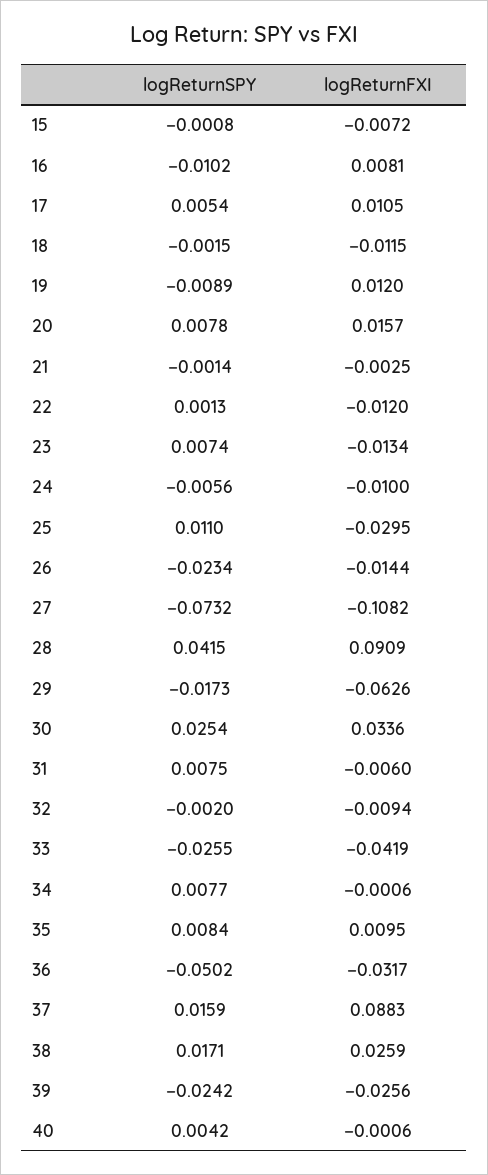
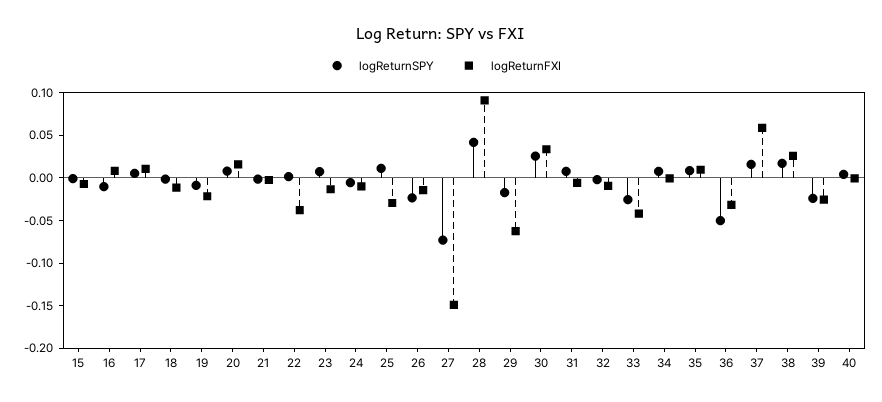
logReturnFXI, 19: 0.012 -> -0.02
logReturnFXI, 22: -0.012 -> -0.04
logReturnFXI, 27: -0.1082 -> -0.15
logReturnFXI, 37: 0.0883 -> 0.06

